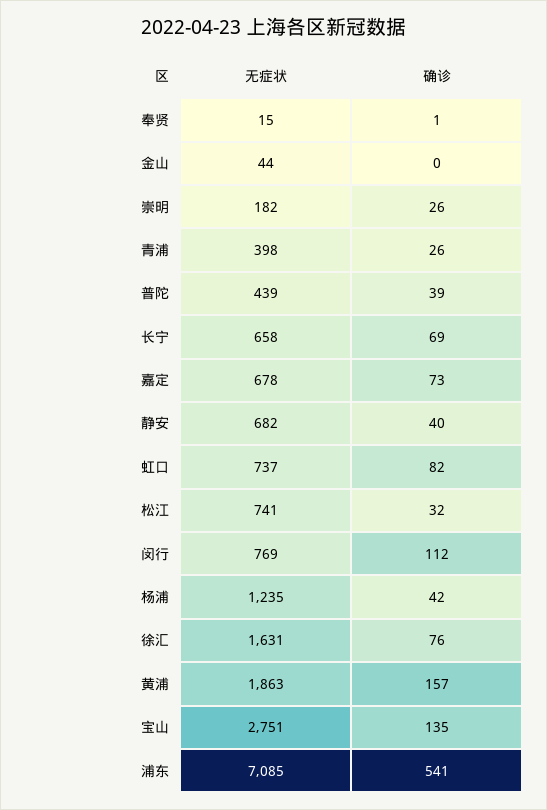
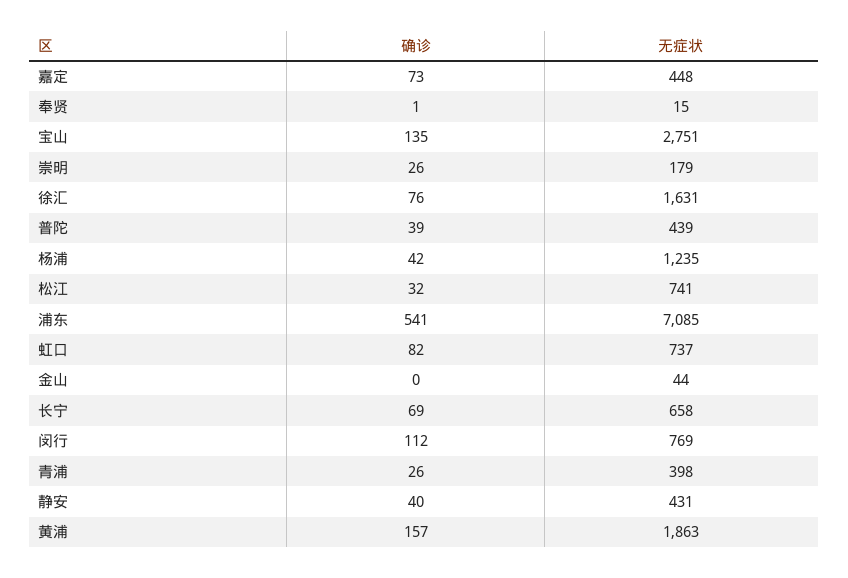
无症状, 崇明: 182 -> 179
无症状, 嘉定: 678 -> 448
无症状, 静安: 682 -> 431

